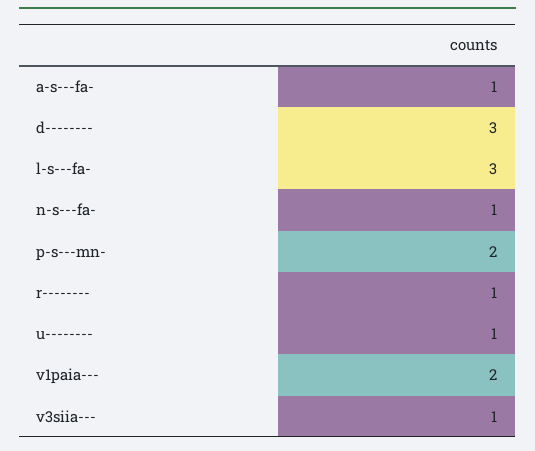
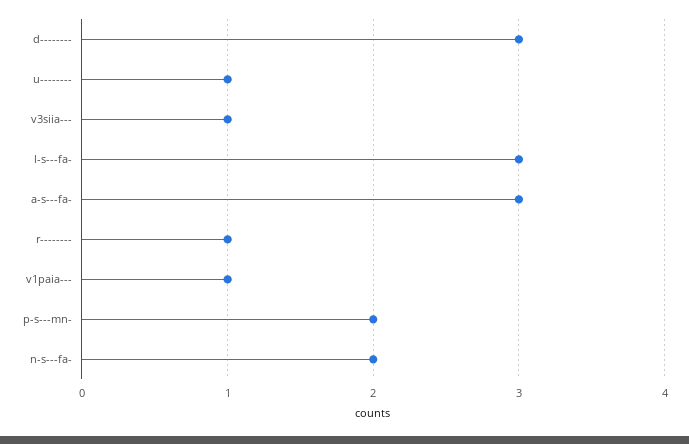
a-s---fa-: 1 -> 3
n-s---fa-: 1 -> 2
v1paia---: 2 -> 1

